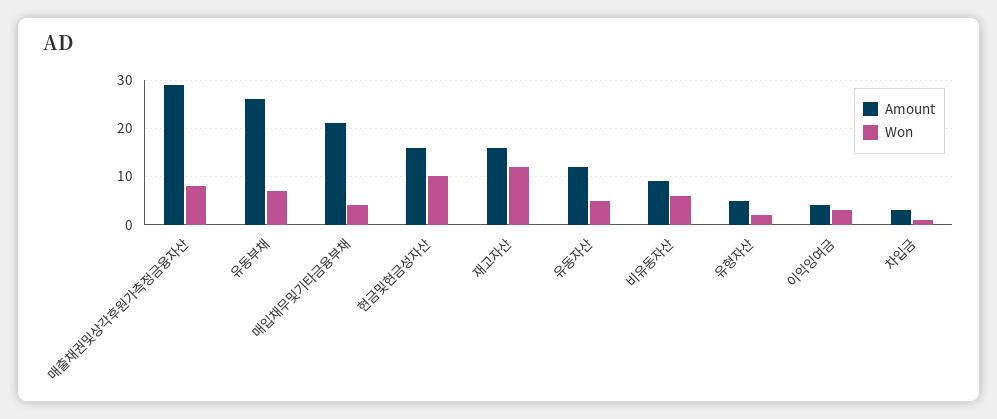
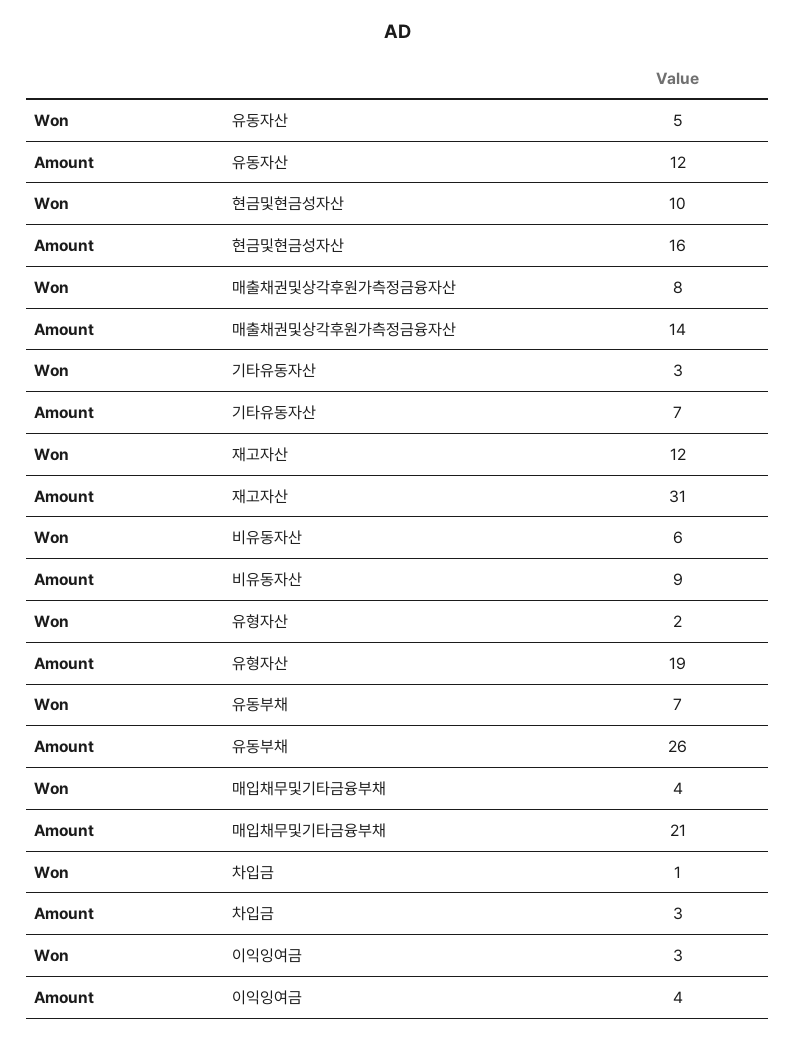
Amount, 매출채권및상각후원가측정금융자산: 30 -> 14
Amount, 재고자산: 15 -> 31
Amount, 유형자산: 5 -> 19
Won, 기타유동자산: none -> 3
Amount, 기타유동자산: none -> 7

